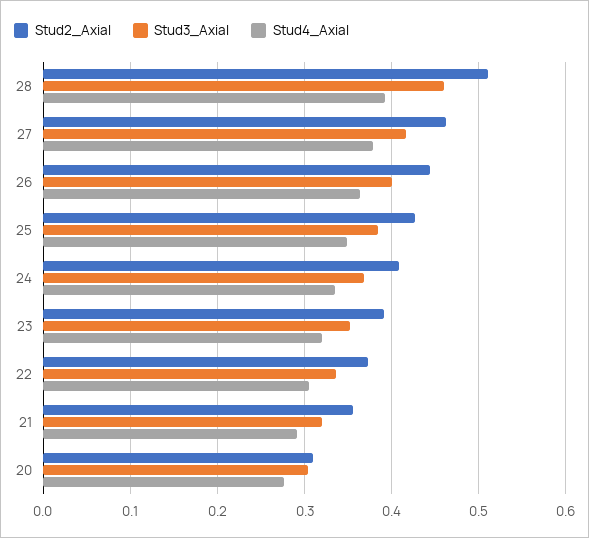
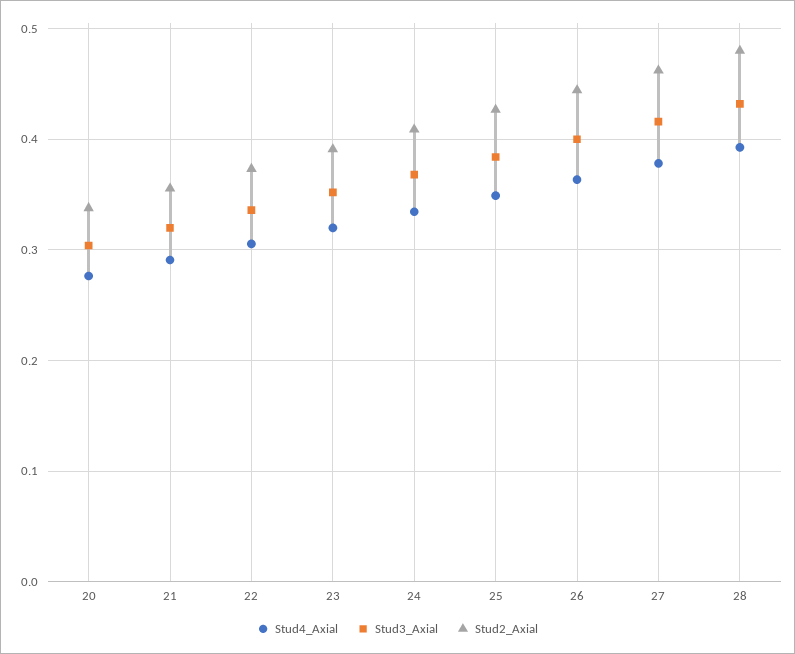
Stud2_Axial, 28: 0.51 -> 0.48
Stud3_Axial, 28: 0.46 -> 0.43
Stud2_Axial, 20: 0.31 -> 0.34

